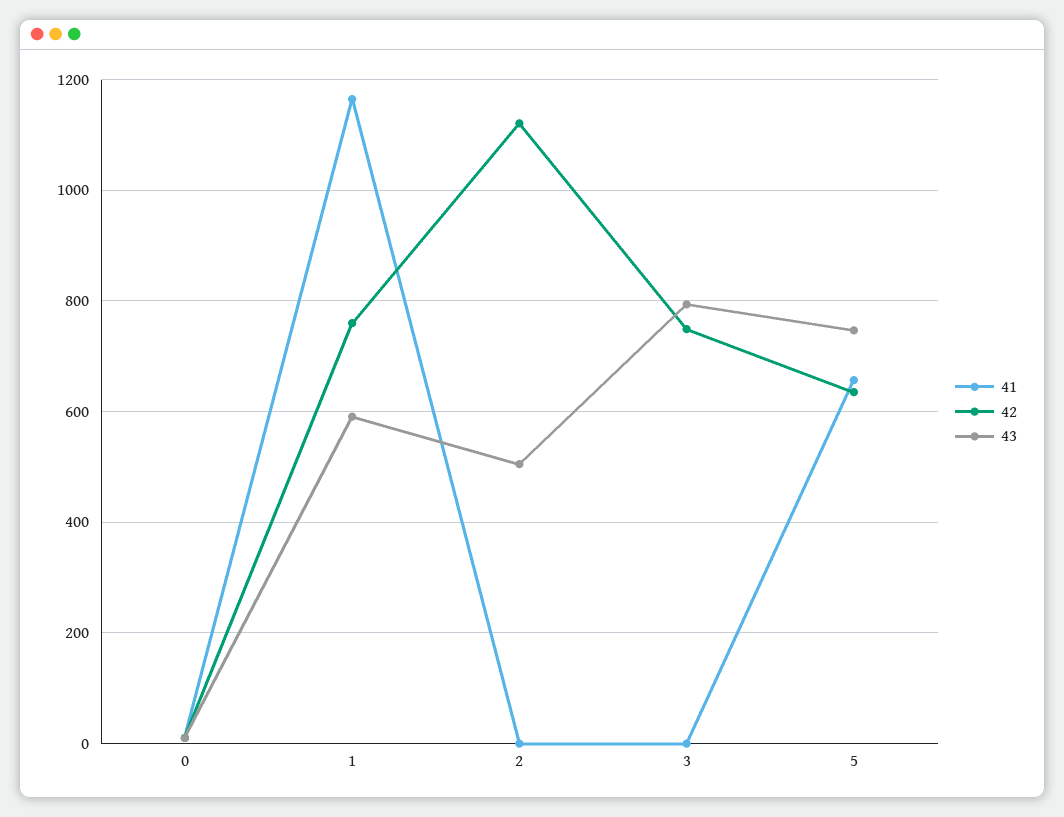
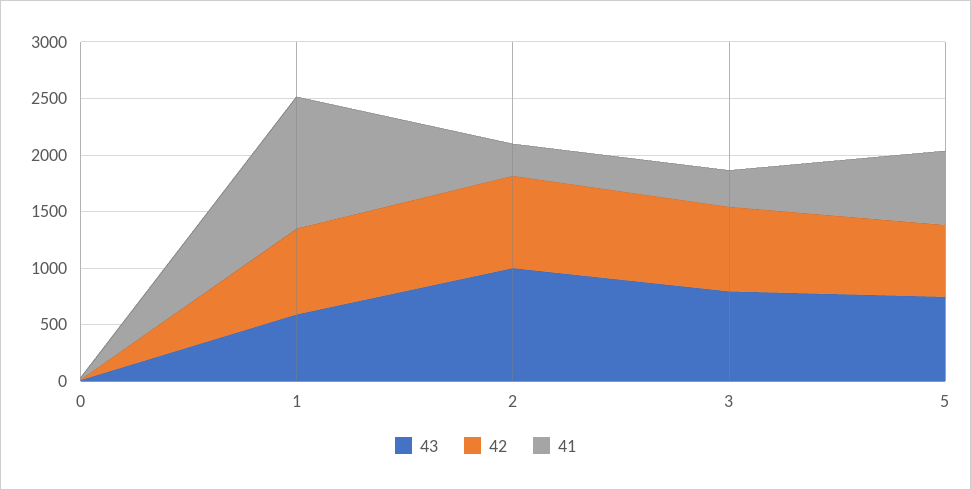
41, 2: 0 -> 300
42, 2: 1120 -> 800
43, 2: 500 -> 1000
41, 3: 0 -> 300

